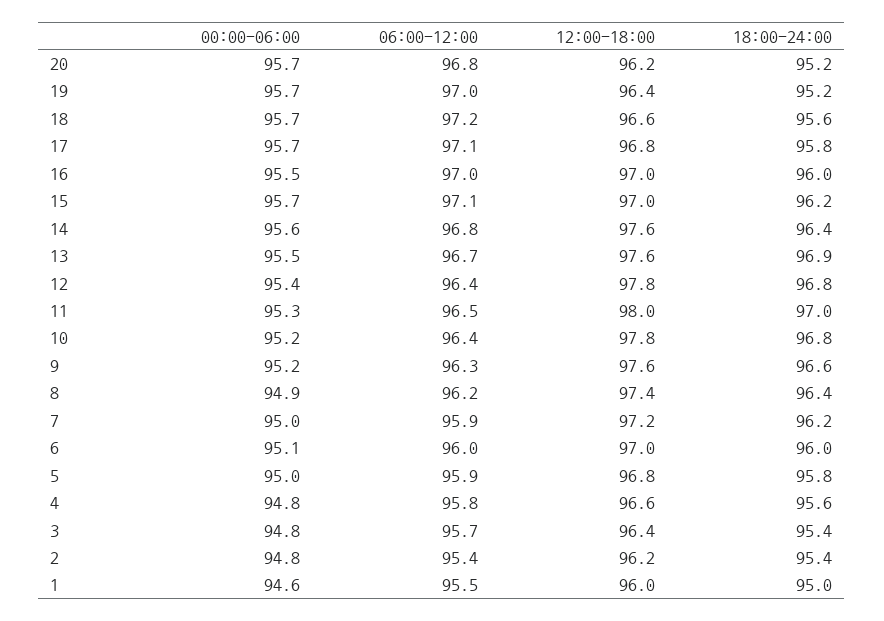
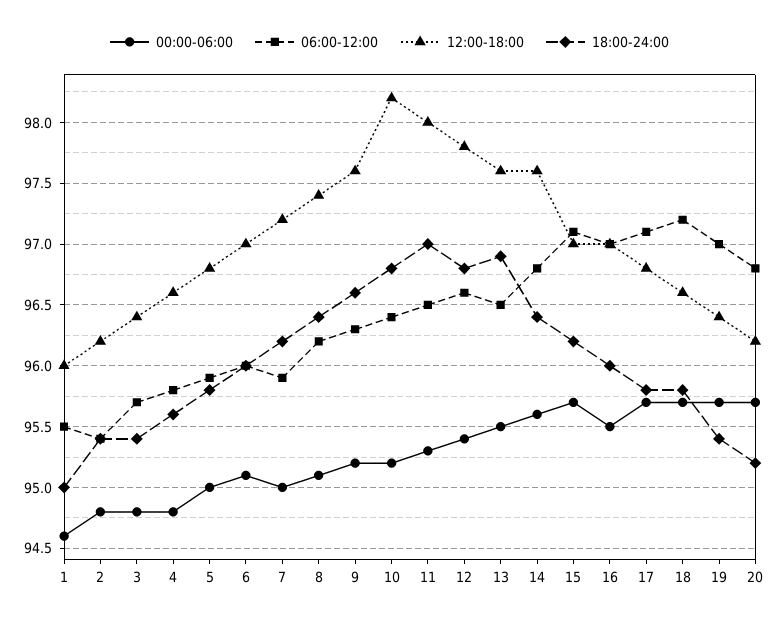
18:00-24:00, 19: 95.2 -> 95.4
18:00-24:00, 18: 95.6 -> 95.8
06:00-12:00, 13: 96.7 -> 96.5
06:00-12:00, 12: 96.4 -> 96.6
12:00-18:00, 10: 97.8 -> 98.2
00:00-06:00, 8: 94.9 -> 95.1

